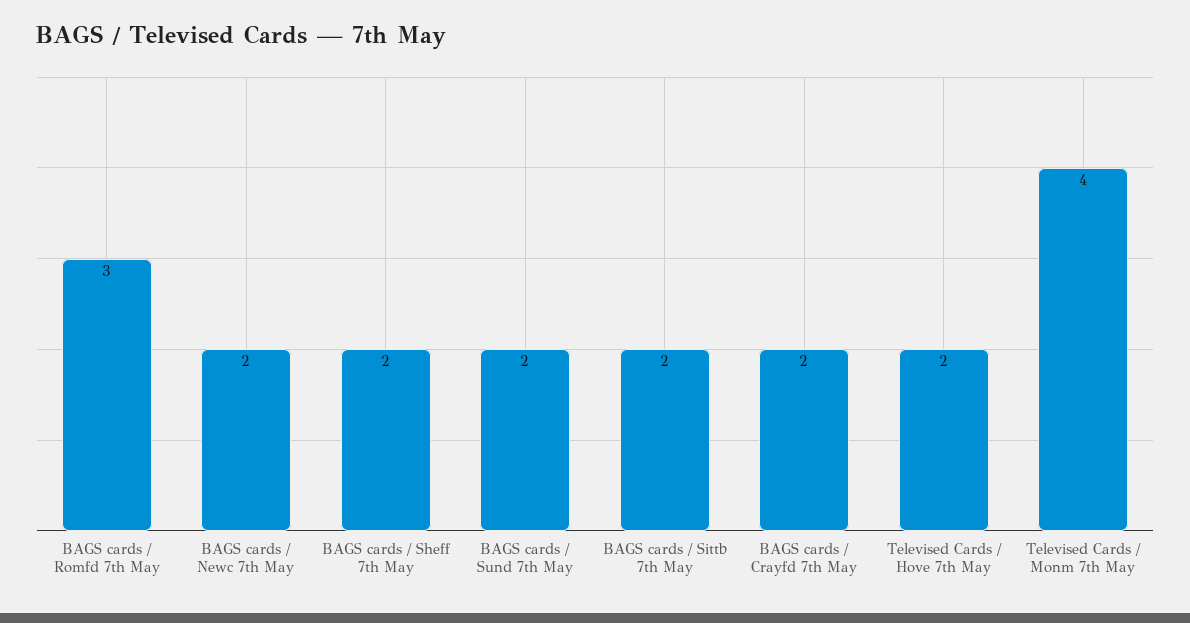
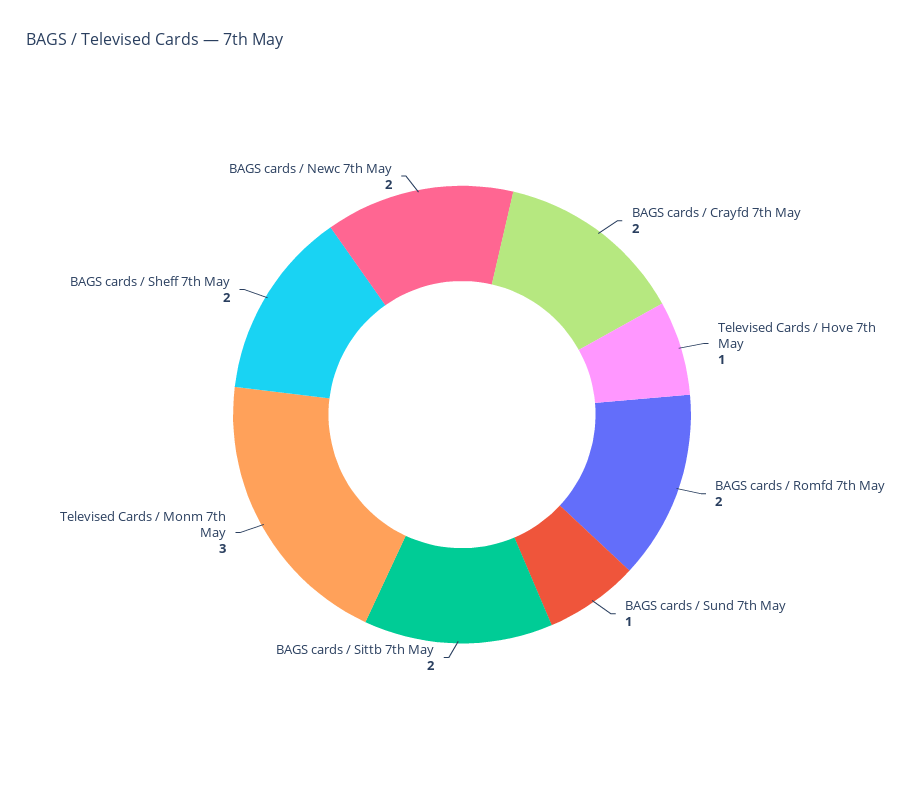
BAGS cards / Romfd 7th May: 3 -> 2
BAGS cards / Sund 7th May: 2 -> 1
Televised Cards / Hove 7th May: 2 -> 1
Televised Cards / Monm 7th May: 4 -> 3

